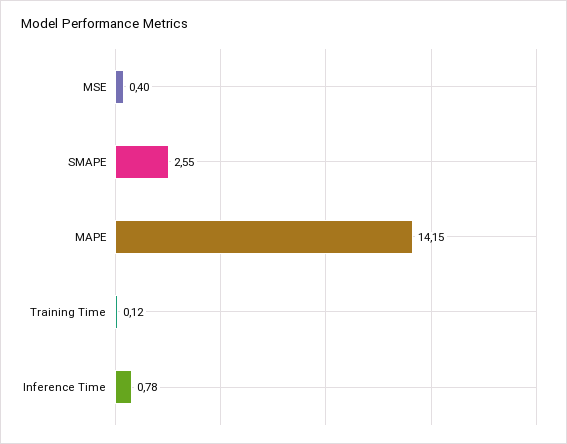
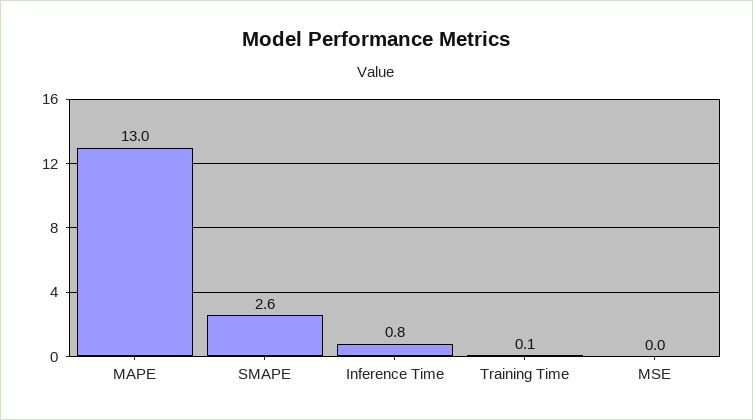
MSE: 0.4 -> 0
MAPE: 14.15 -> 13

